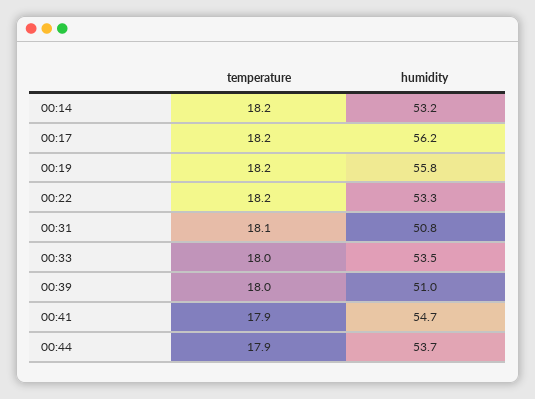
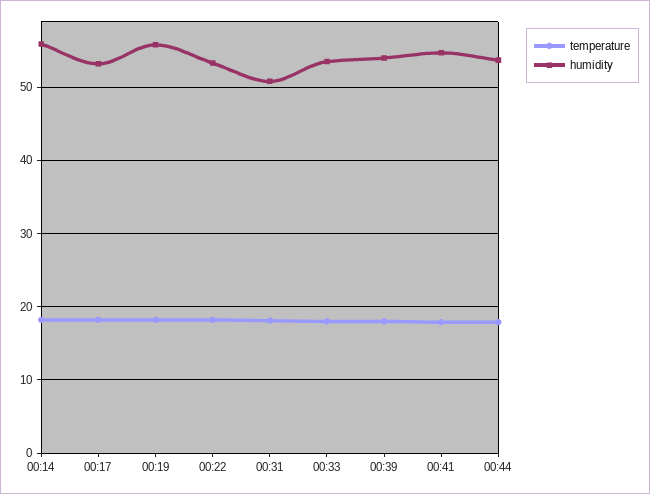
humidity, 00:14: 53.2 -> 56
humidity, 00:17: 56.2 -> 53
humidity, 00:39: 51 -> 54

